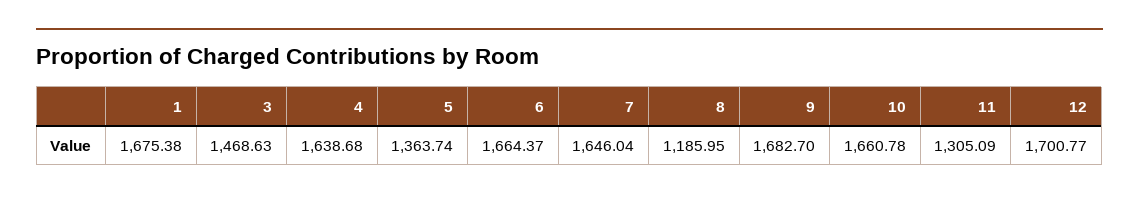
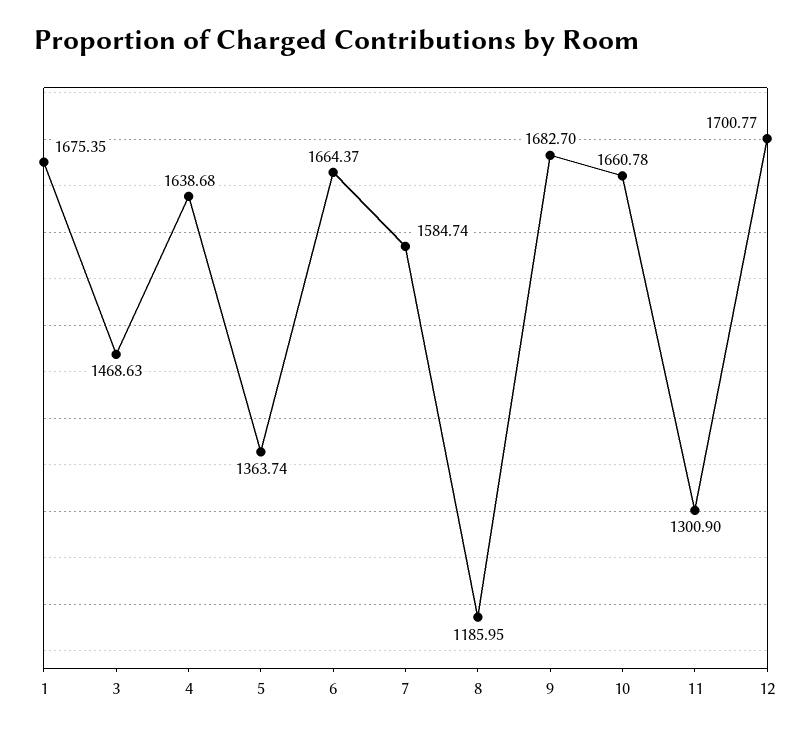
1: 1675.38 -> 1675.35
7: 1646.04 -> 1584.74
11: 1305.09 -> 1300.9

